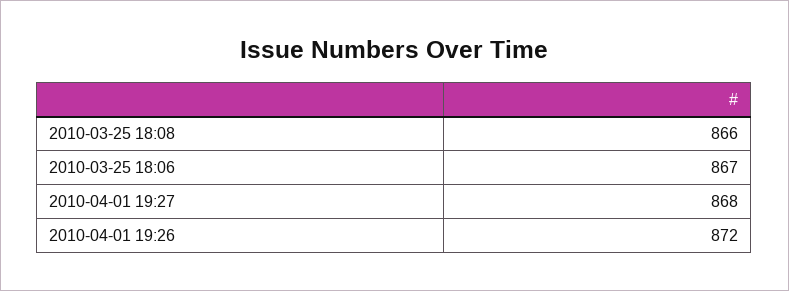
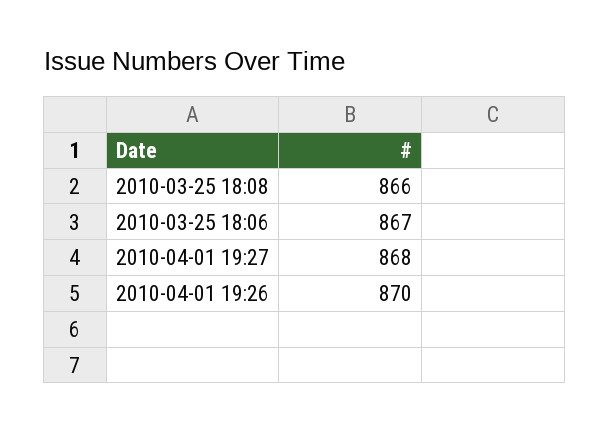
2010-04-01 19:26: 872 -> 870

